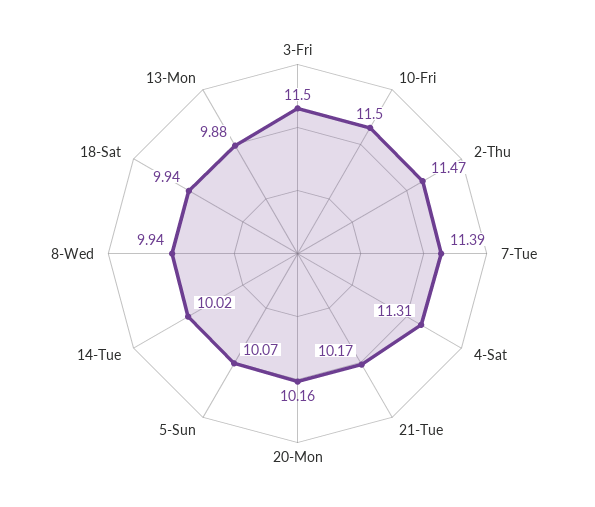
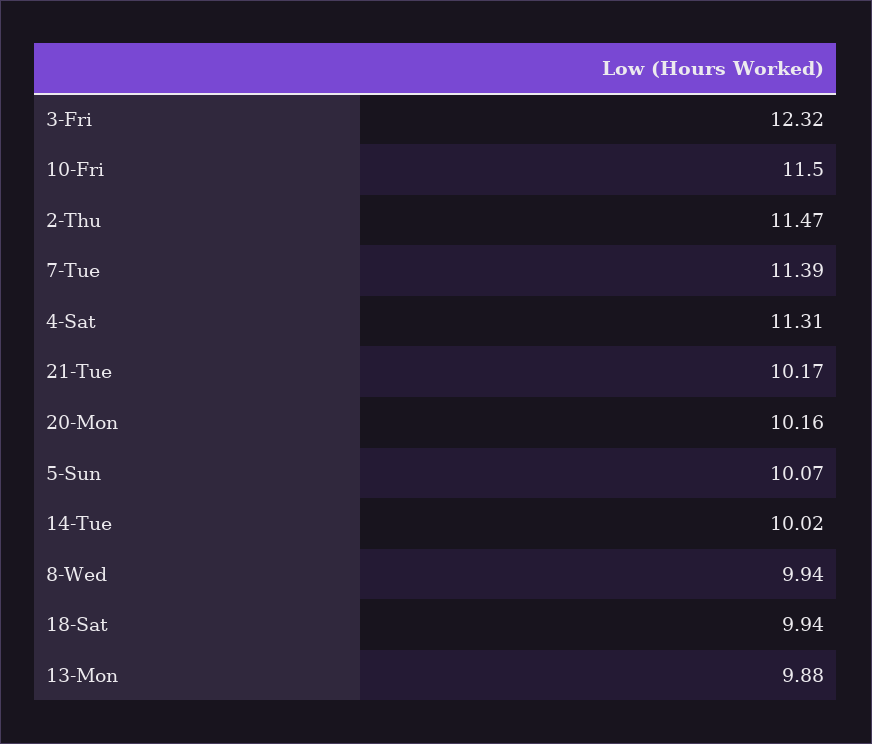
3-Fri: 11.5 -> 12.32

